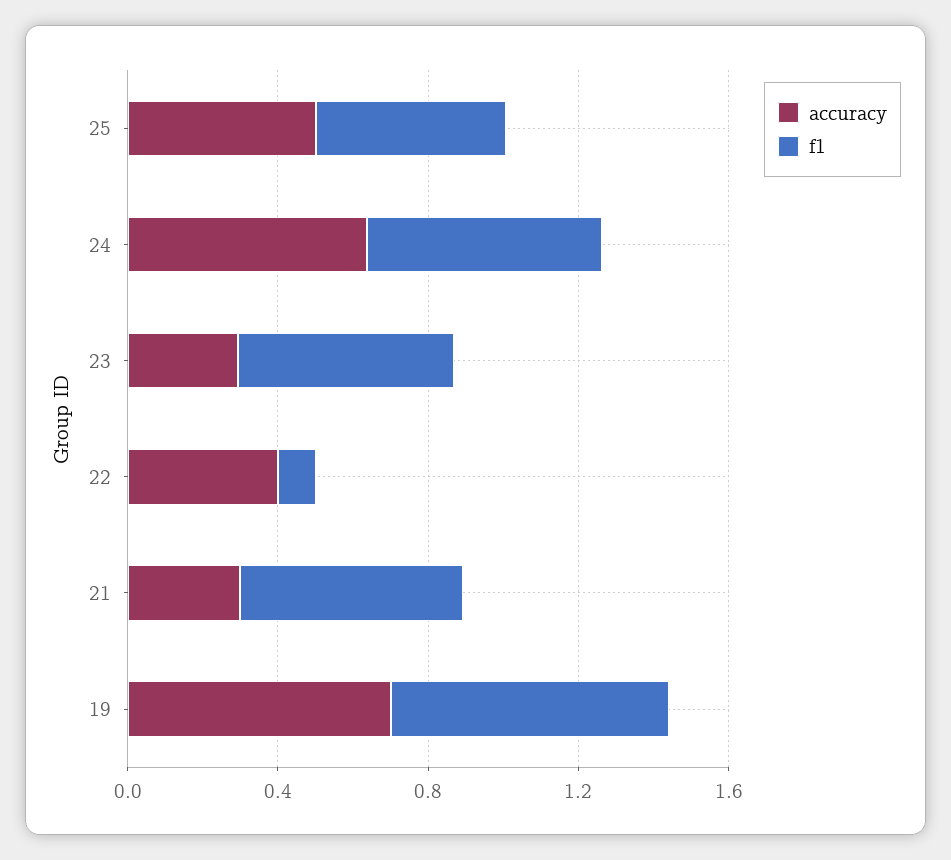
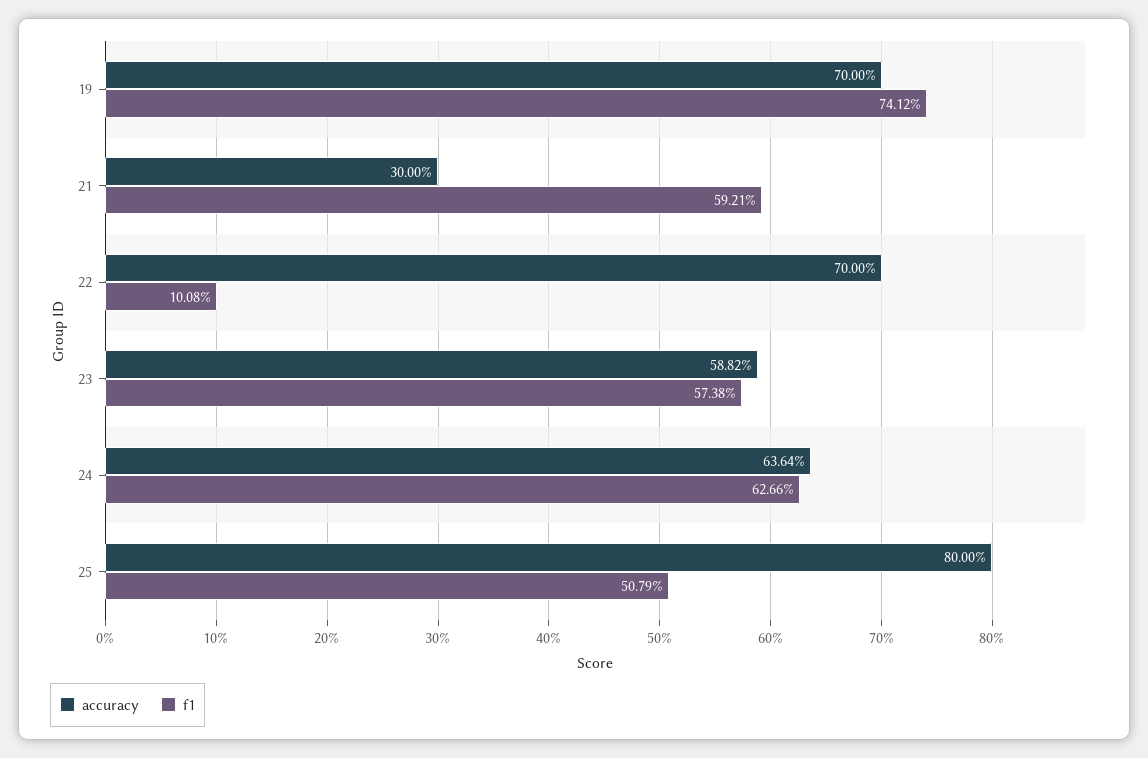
accuracy, 25: 0.5 -> 0.8
accuracy, 23: 0.3 -> 0.5882
accuracy, 22: 0.4 -> 0.7

